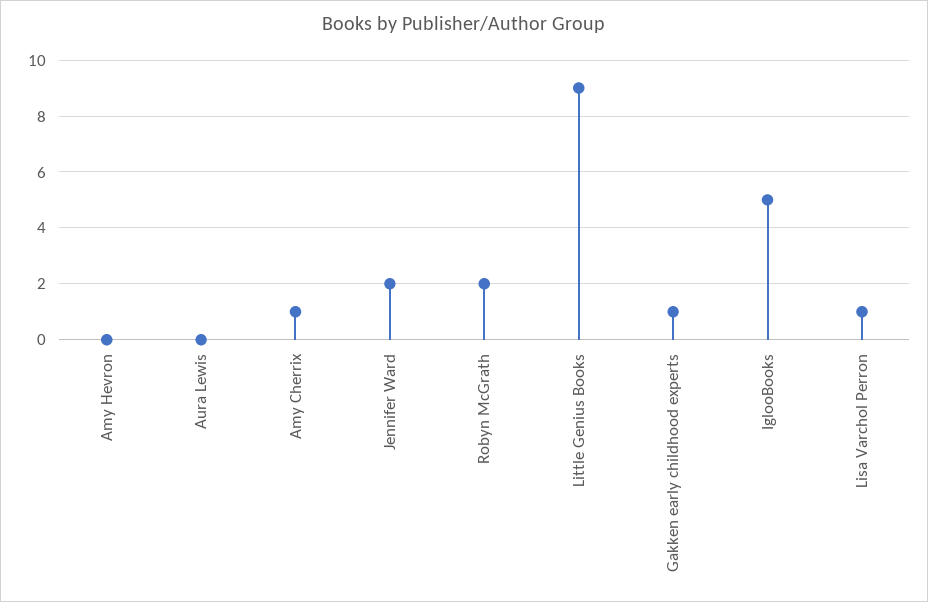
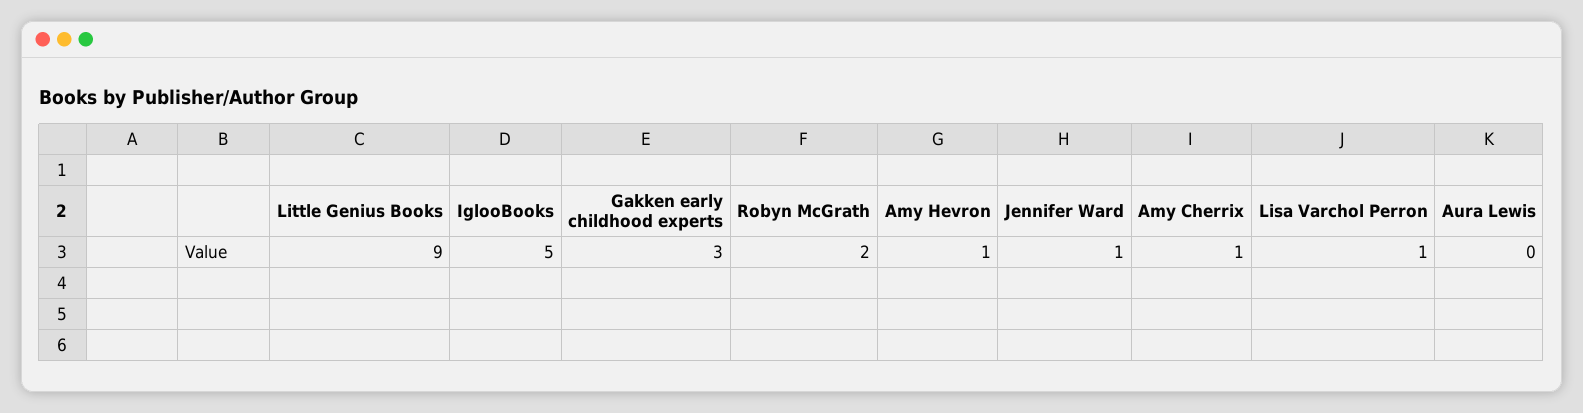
Amy Hevron: 0 -> 1
Jennifer Ward: 2 -> 1
Gakken early childhood experts: 1 -> 3

